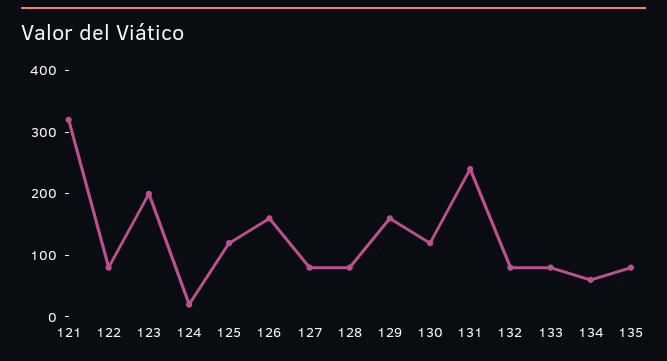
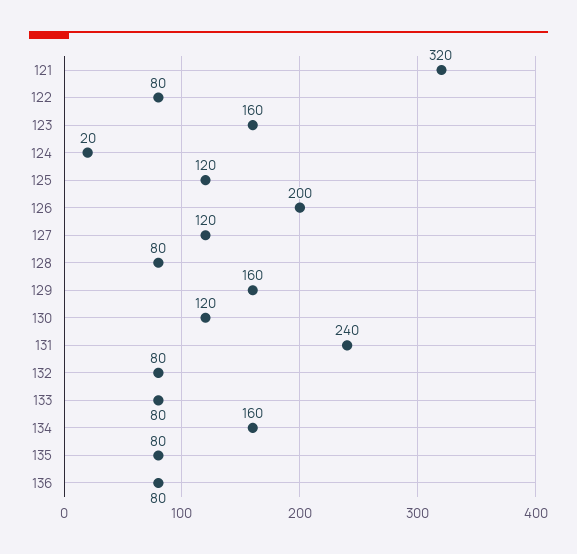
123: 200 -> 160
126: 160 -> 200
127: 80 -> 120
134: 60 -> 160
136: none -> 80

